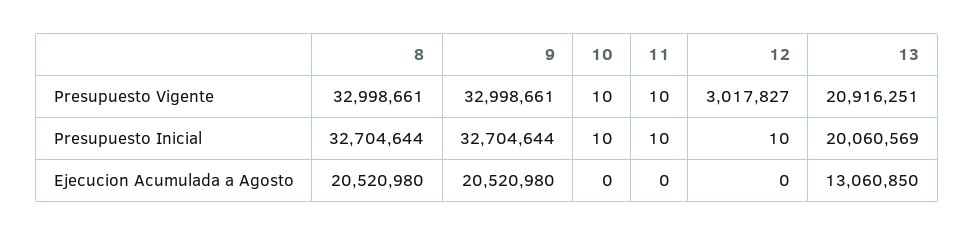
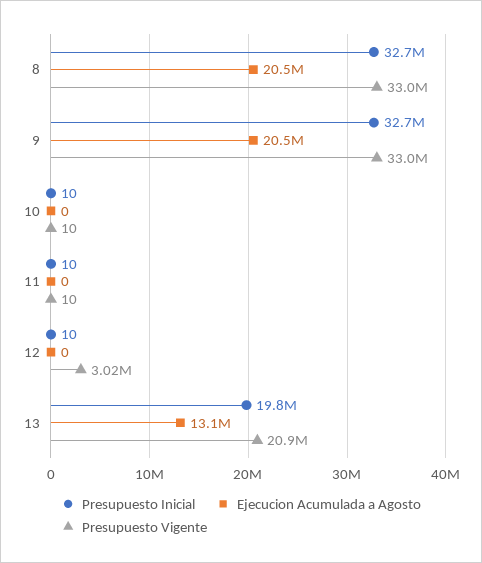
Presupuesto Inicial, 13: 20060569 -> 19800000

